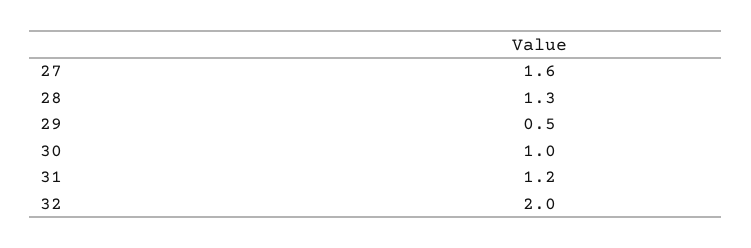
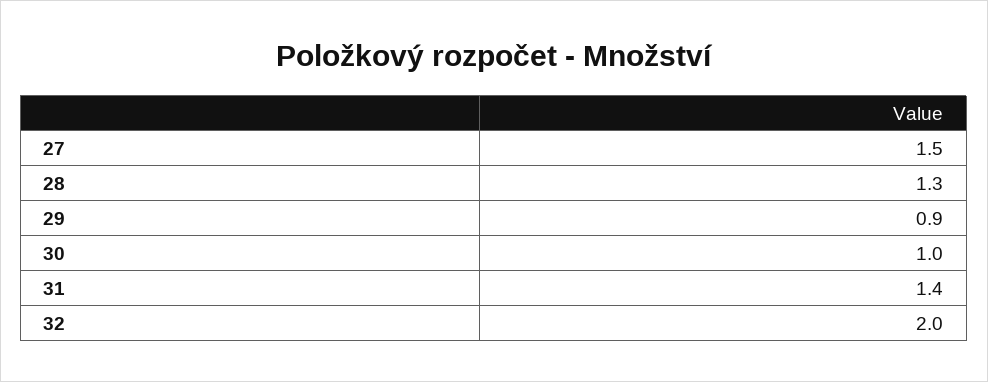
27: 1.6 -> 1.5
29: 0.5 -> 0.9
31: 1.2 -> 1.4

